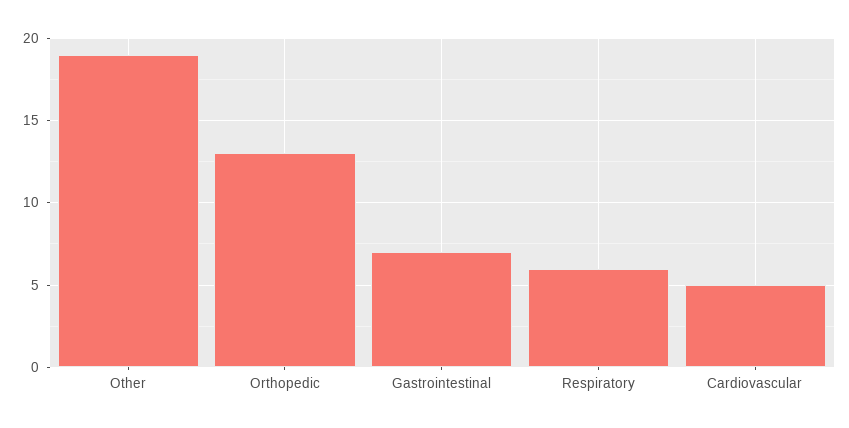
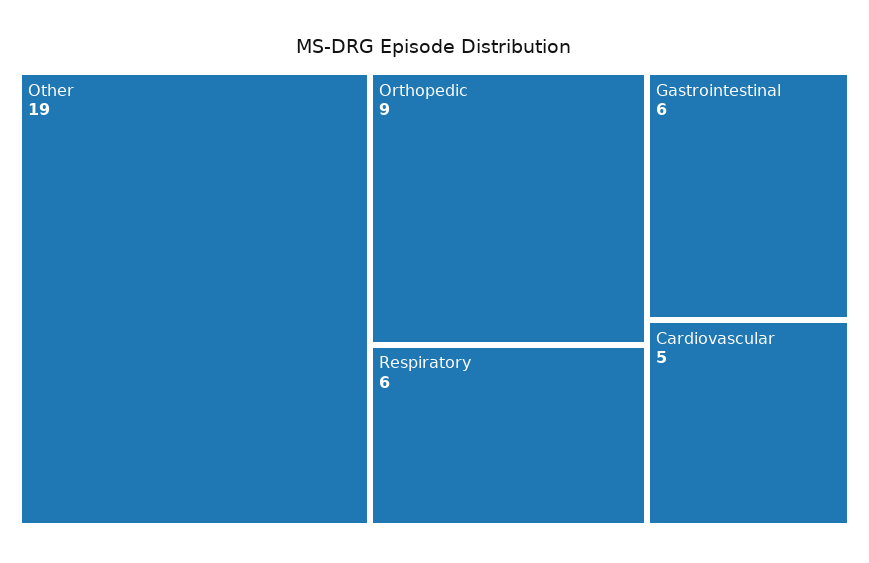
Orthopedic: 13 -> 9
Gastrointestinal: 7 -> 6

